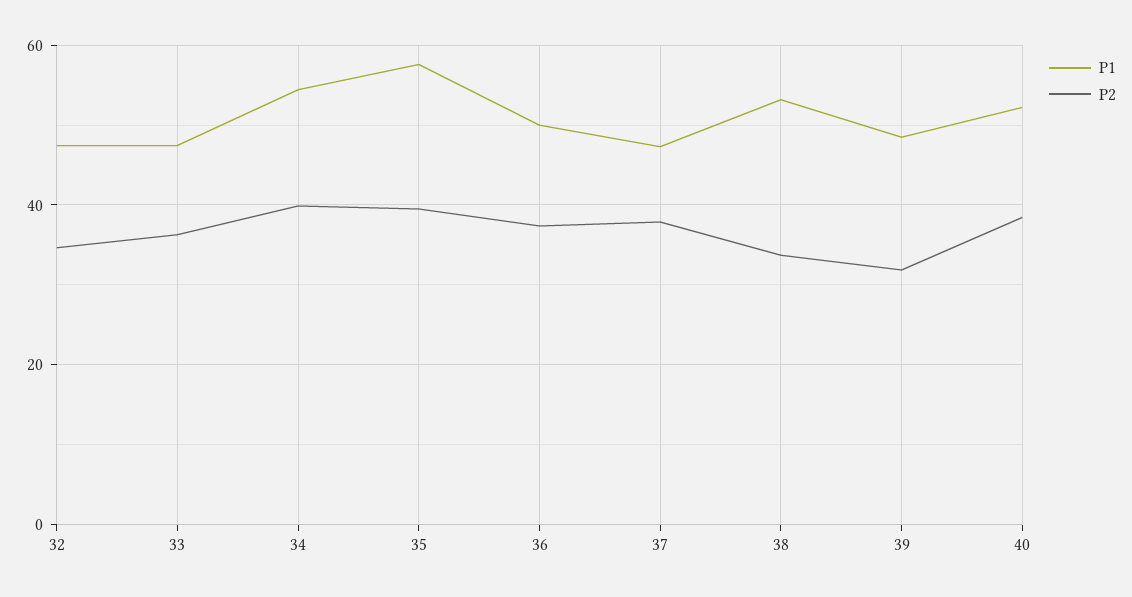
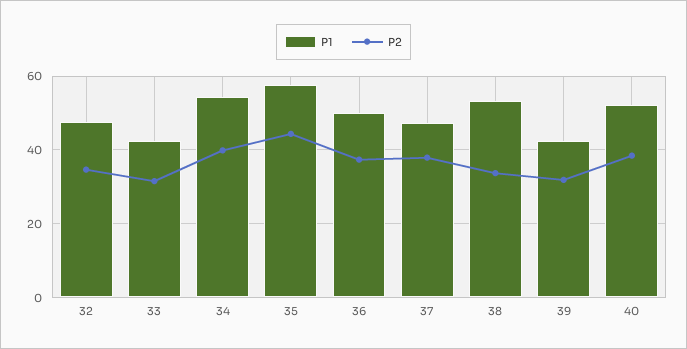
P1, 33: 48 -> 42
P2, 33: 36 -> 32
P2, 35: 40 -> 44
P1, 39: 48 -> 42

